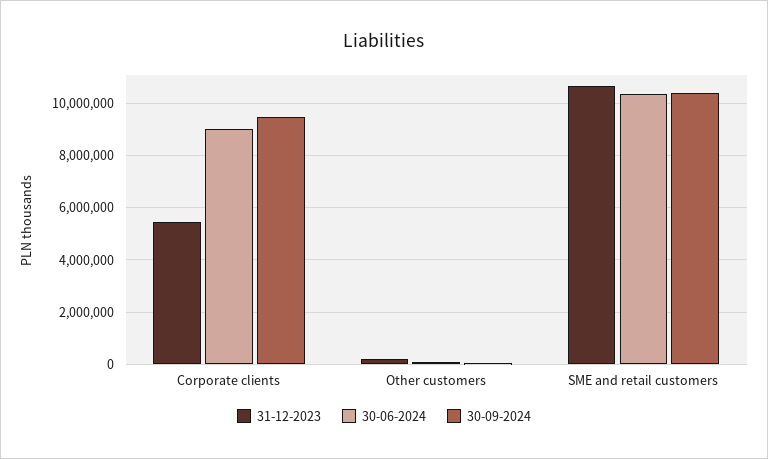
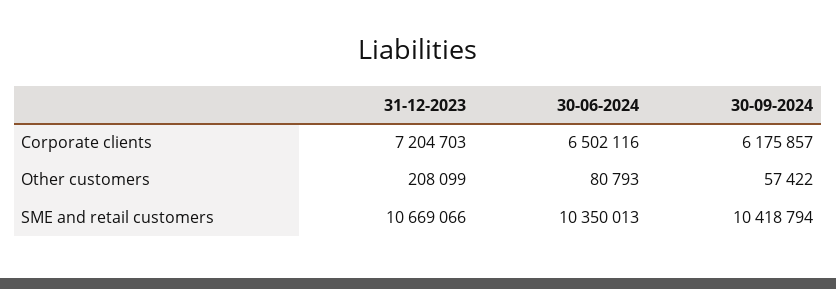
31-12-2023, Corporate clients: 5500000 -> 7204703
30-06-2024, Corporate clients: 9000000 -> 6502116
30-09-2024, Corporate clients: 9500000 -> 6175857

